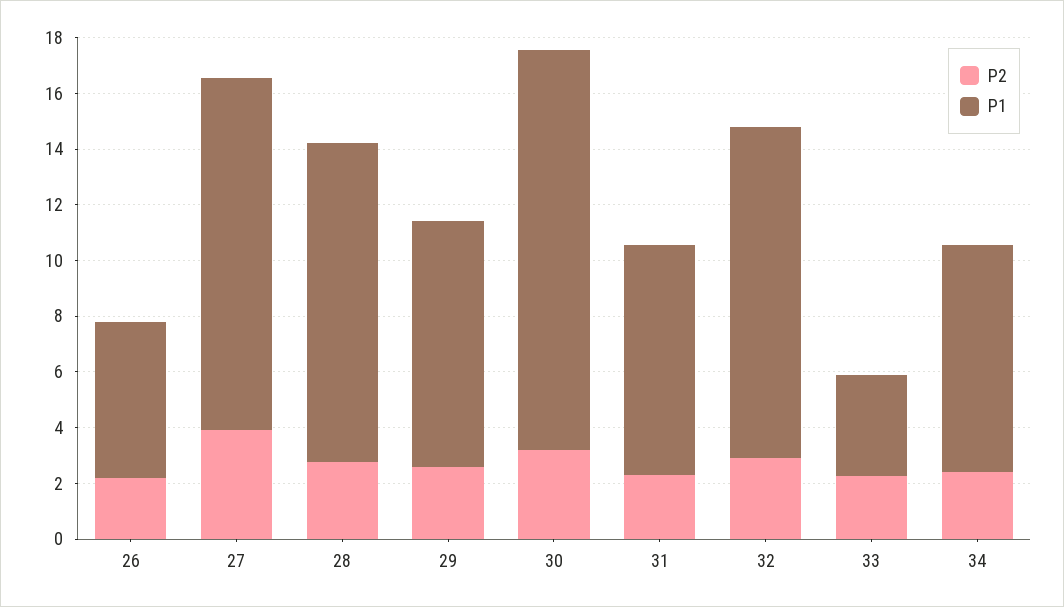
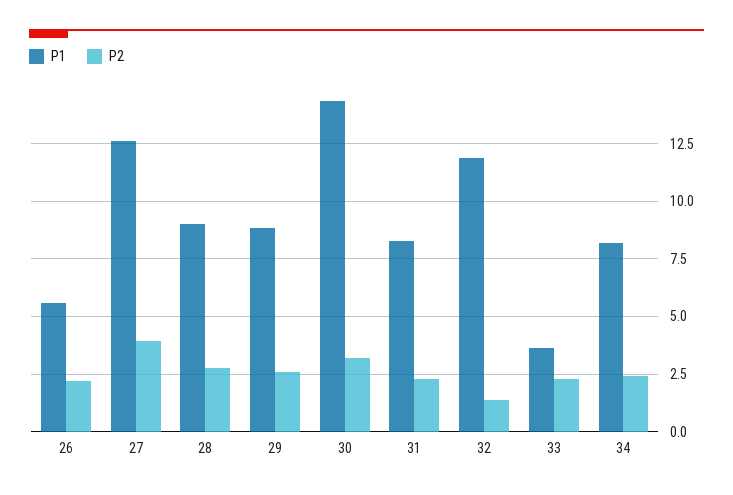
P1, 28: 11.5 -> 9
P2, 32: 3 -> 1.5

